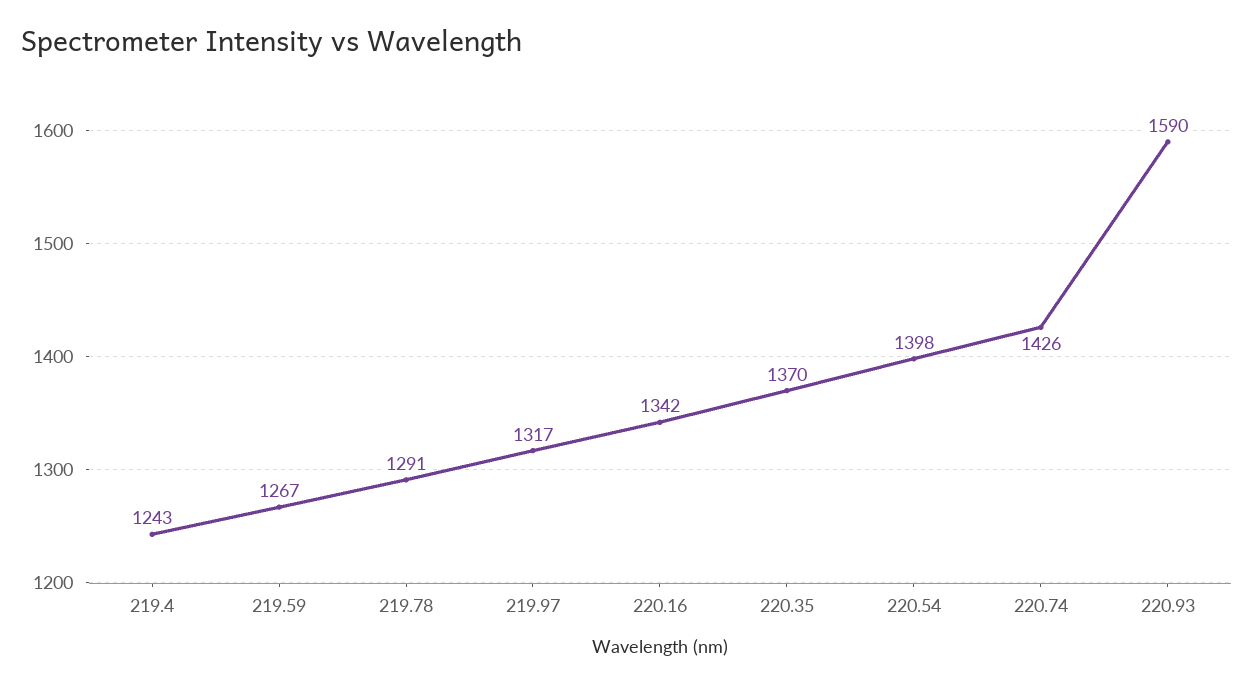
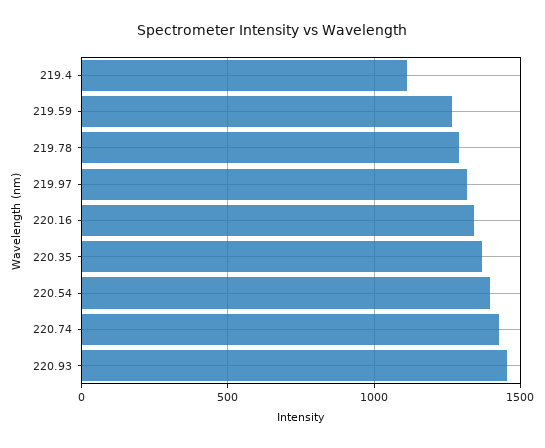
219.4: 1243 -> 1100
220.93: 1590 -> 1450

